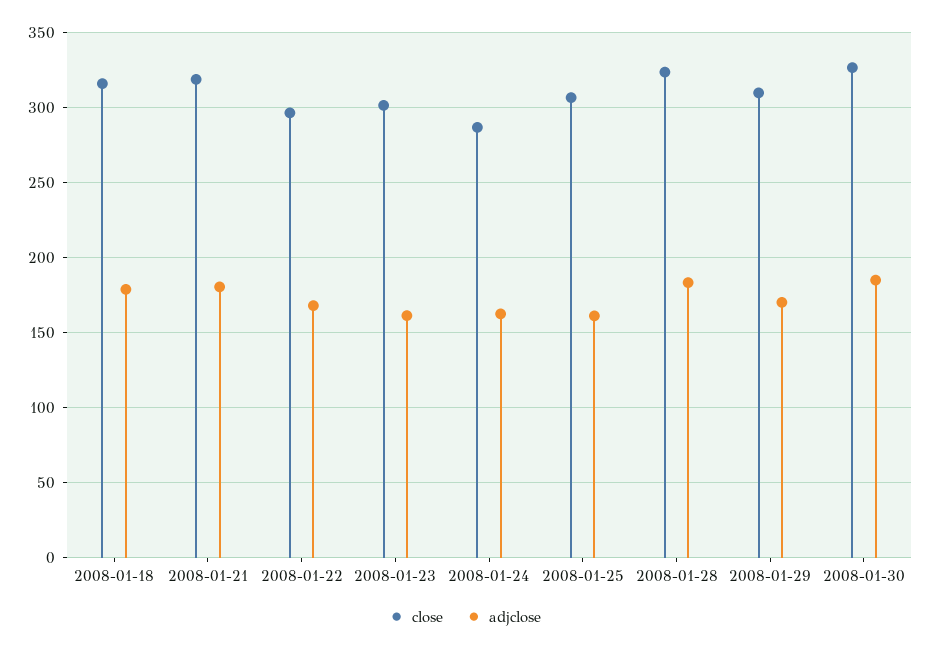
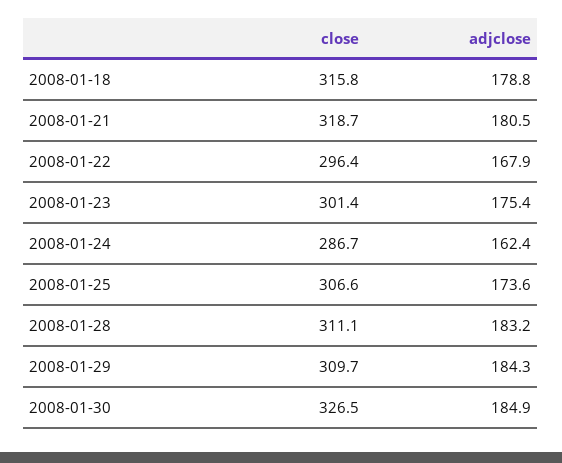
adjclose, 2008-01-23: 160 -> 175.4
adjclose, 2008-01-25: 160 -> 173.6
close, 2008-01-28: 325 -> 311.1
adjclose, 2008-01-29: 170 -> 184.3

